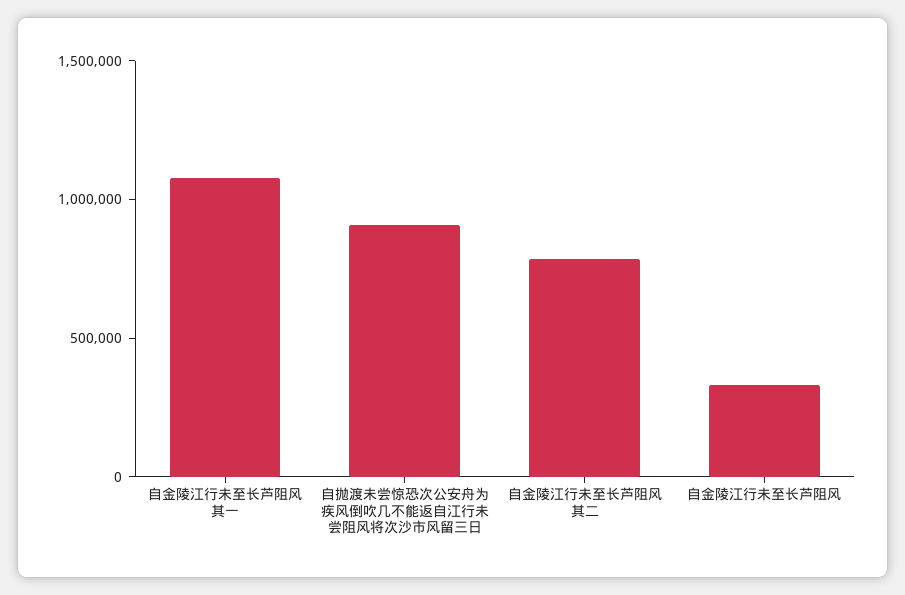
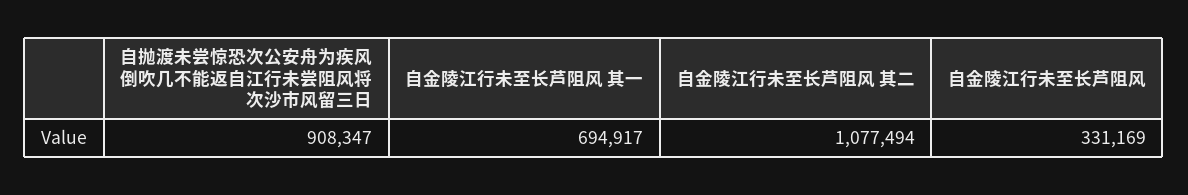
自金陵江行未至长芦阻风 其一: 1100000 -> 694917
自金陵江行未至长芦阻风 其二: 800000 -> 1077494

